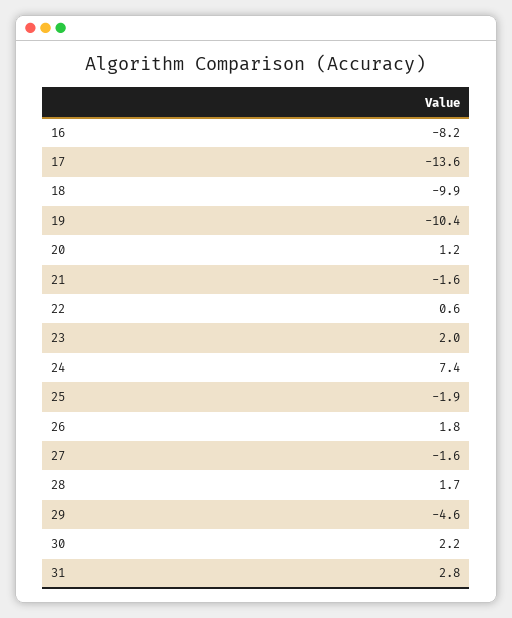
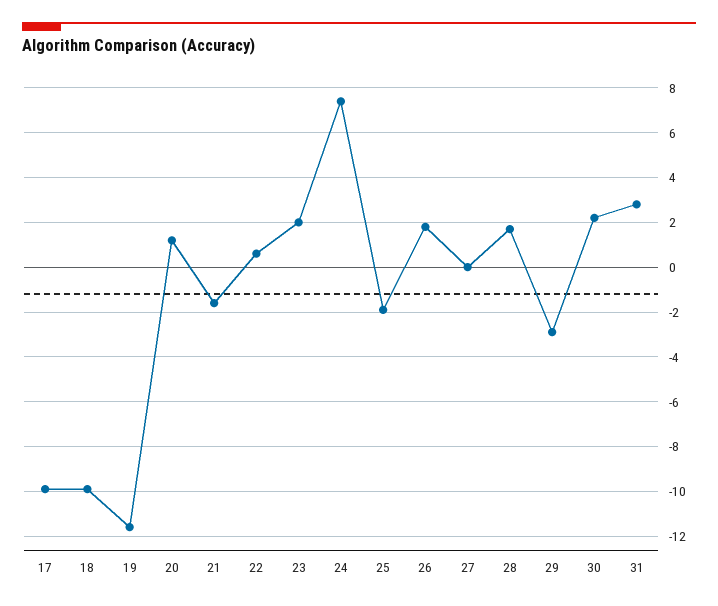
16: -8.2 -> none
17: -13.6 -> -10
19: -10.4 -> -11.5
27: -1.6 -> 0
29: -4.6 -> -3

